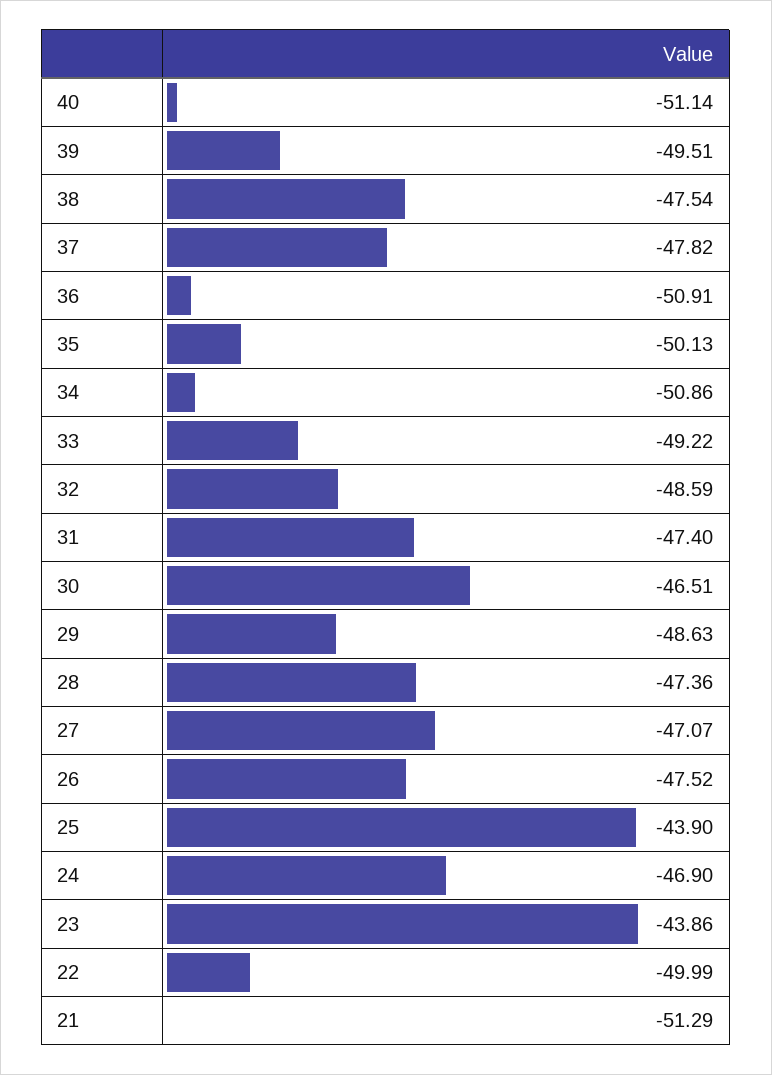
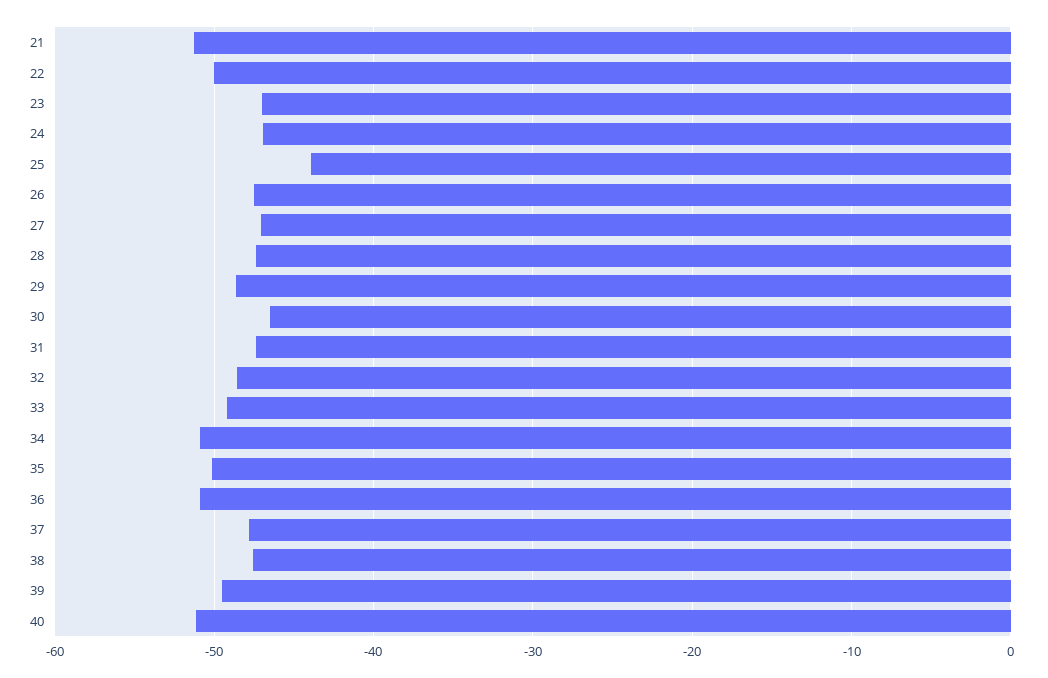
23: -43.86 -> -47

